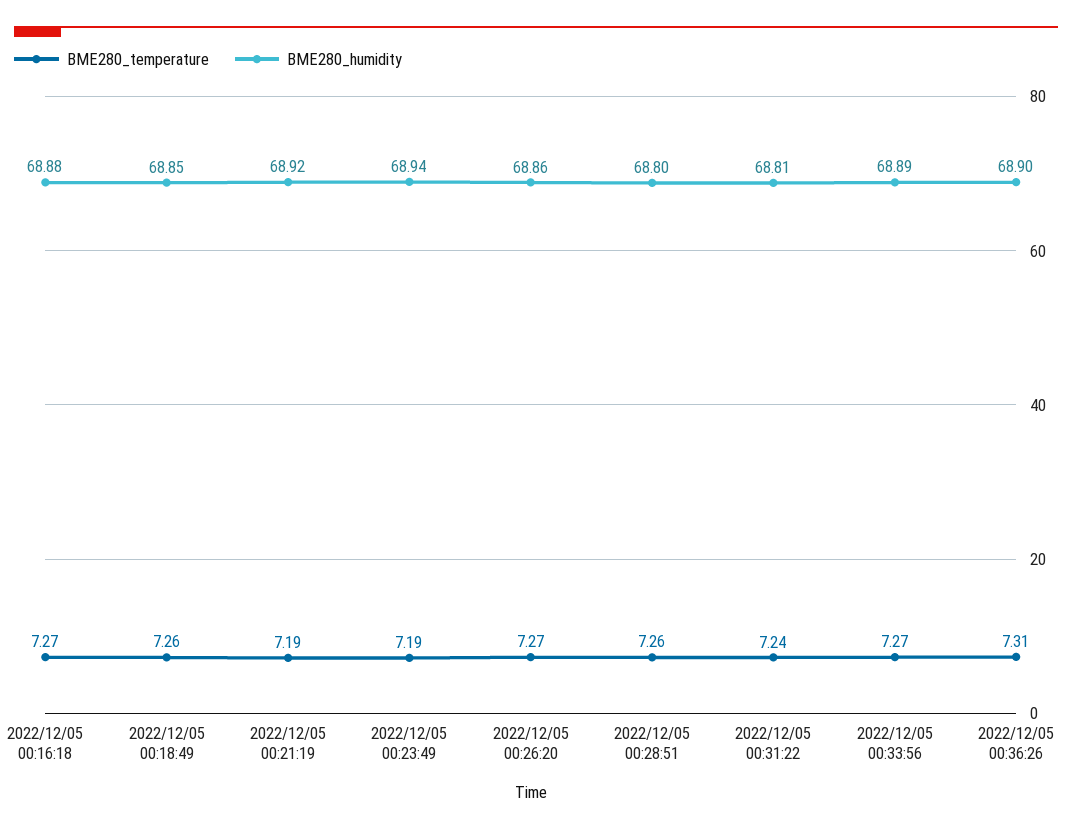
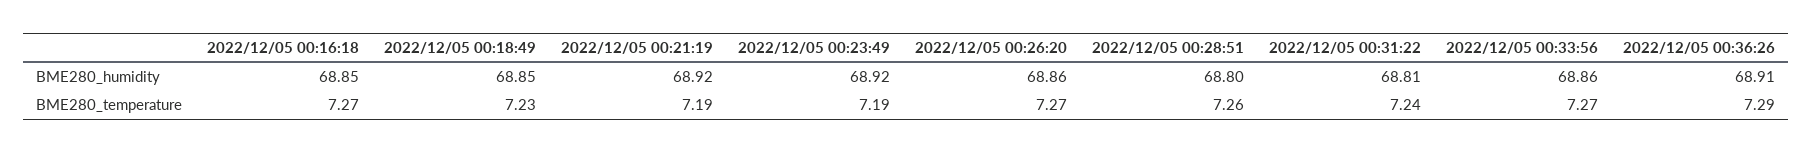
BME280_humidity, 2022/12/05 00:16:18: 68.88 -> 68.85
BME280_temperature, 2022/12/05 00:18:49: 7.26 -> 7.23
BME280_humidity, 2022/12/05 00:23:49: 68.94 -> 68.92
BME280_humidity, 2022/12/05 00:33:56: 68.89 -> 68.86
BME280_temperature, 2022/12/05 00:36:26: 7.31 -> 7.29
BME280_humidity, 2022/12/05 00:36:26: 68.9 -> 68.91

